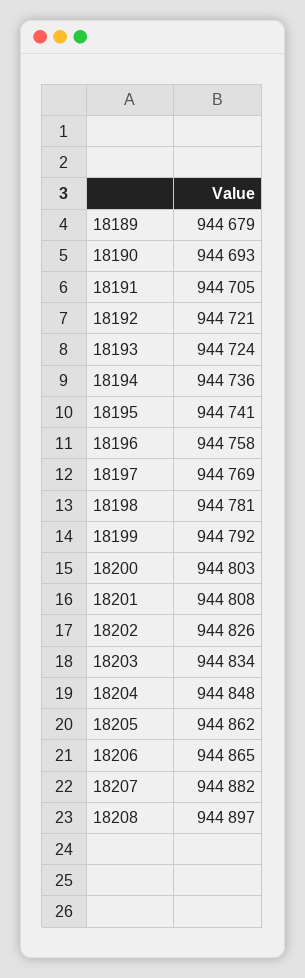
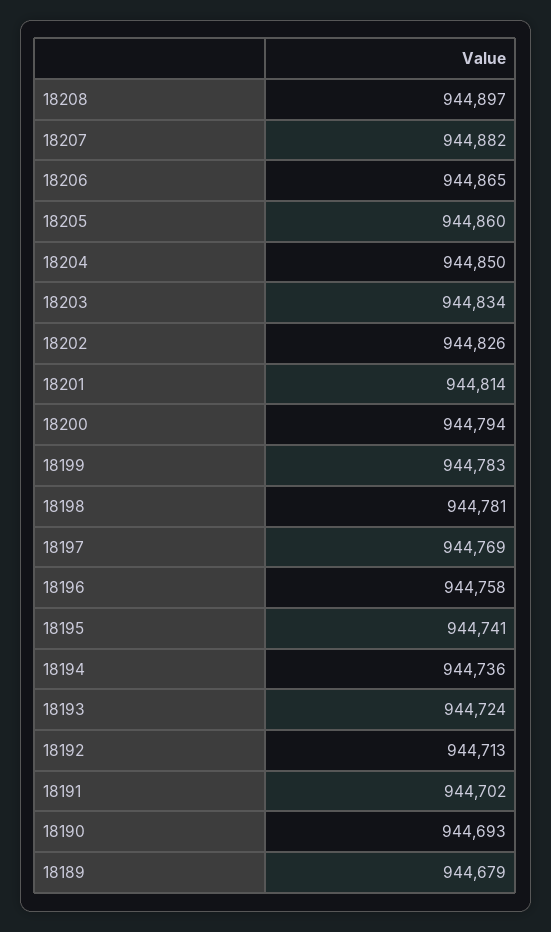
18191: 944705 -> 944702
18192: 944721 -> 944713
18199: 944792 -> 944783
18200: 944803 -> 944794
18201: 944808 -> 944814
18204: 944848 -> 944850
18205: 944862 -> 944860

